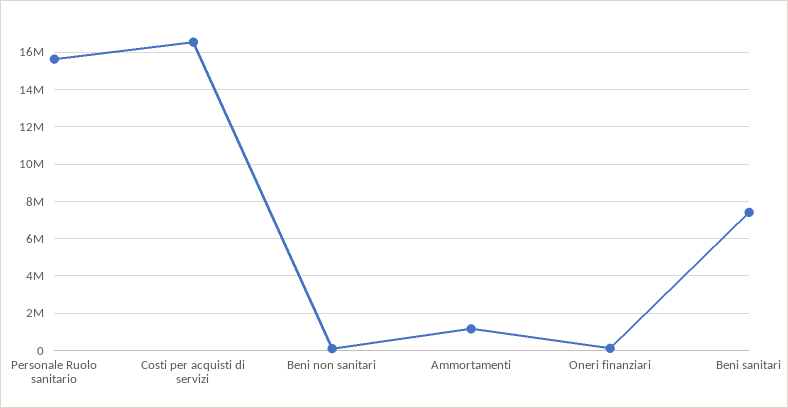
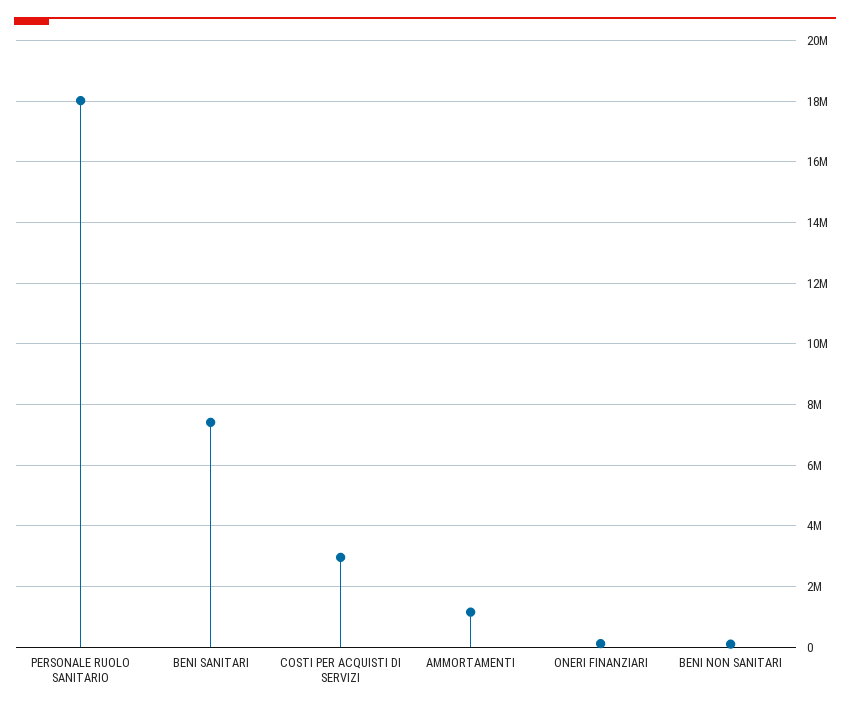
Personale Ruolo sanitario: 15500000 -> 18000000
Costi per acquisti di servizi: 16500000 -> 3000000

